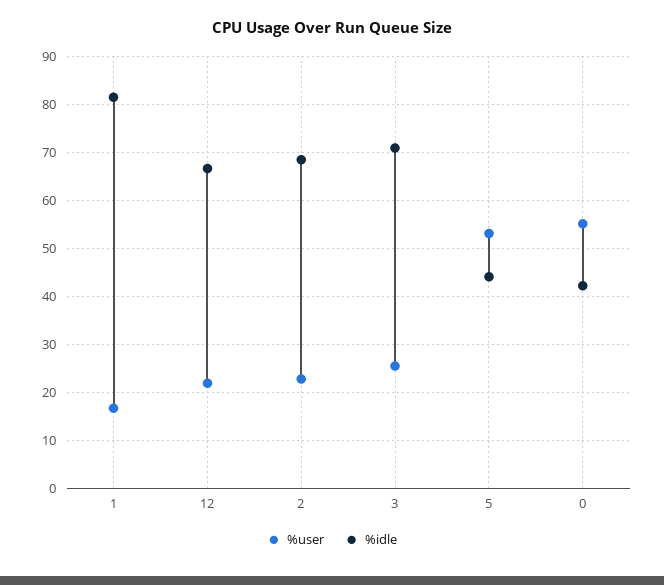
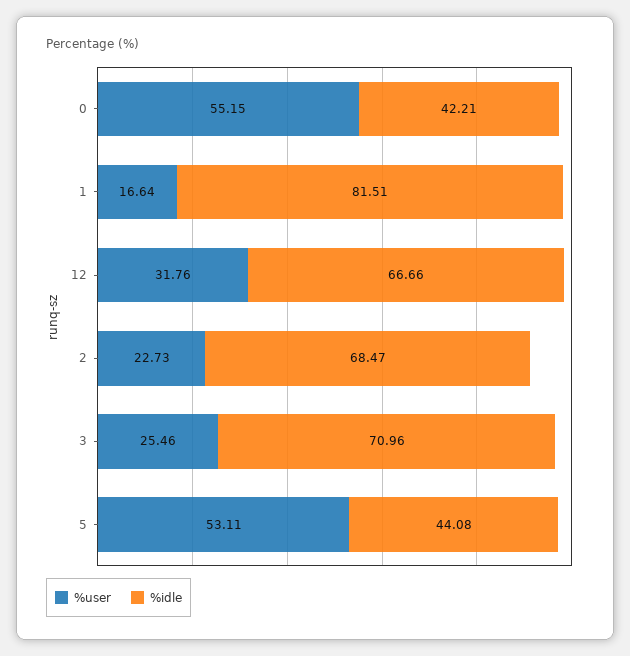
%user, 12: 22 -> 31.76

